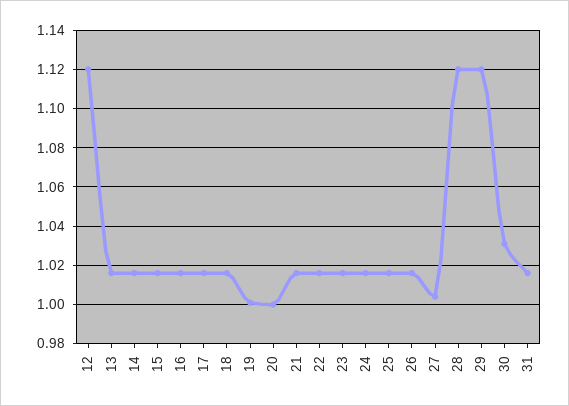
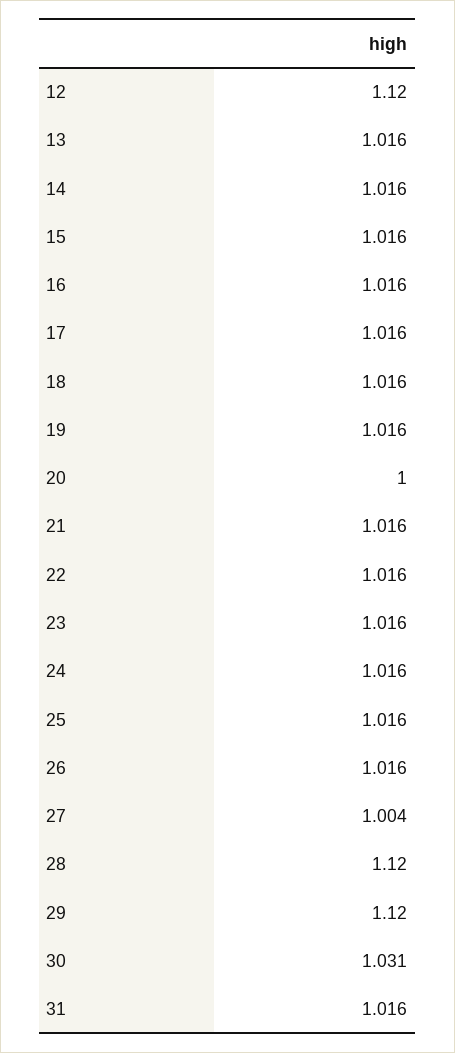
19: 1 -> 1.016

